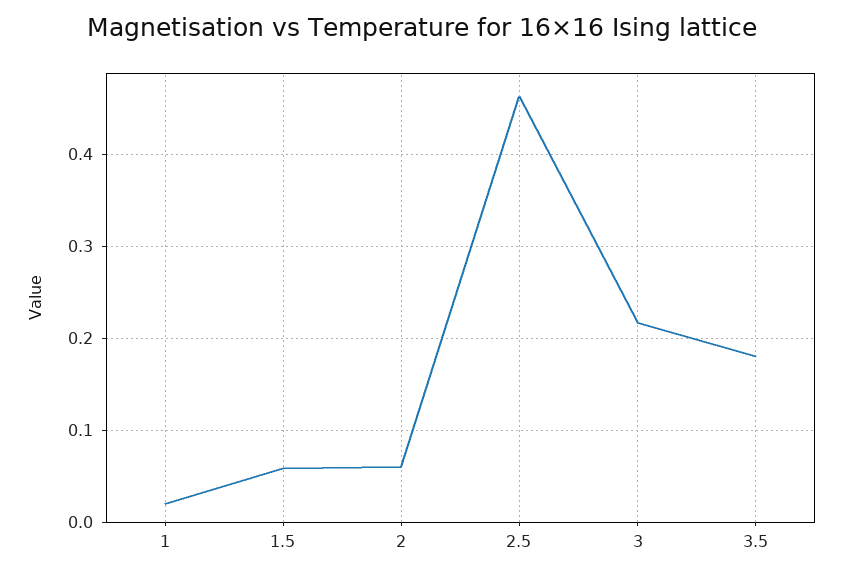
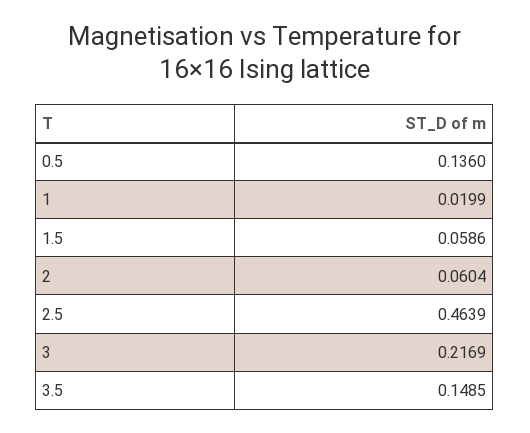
3.5: 0.18 -> 0.1485
0.5: none -> 0.136

